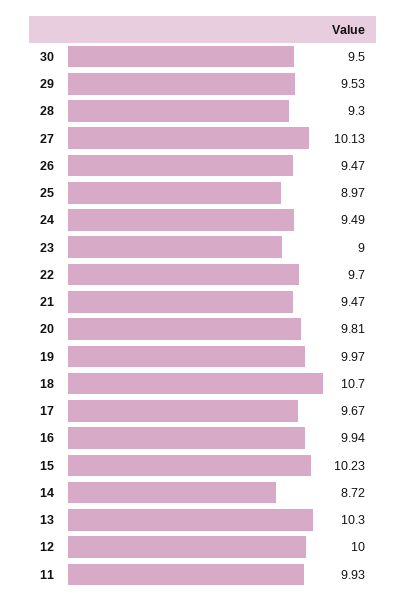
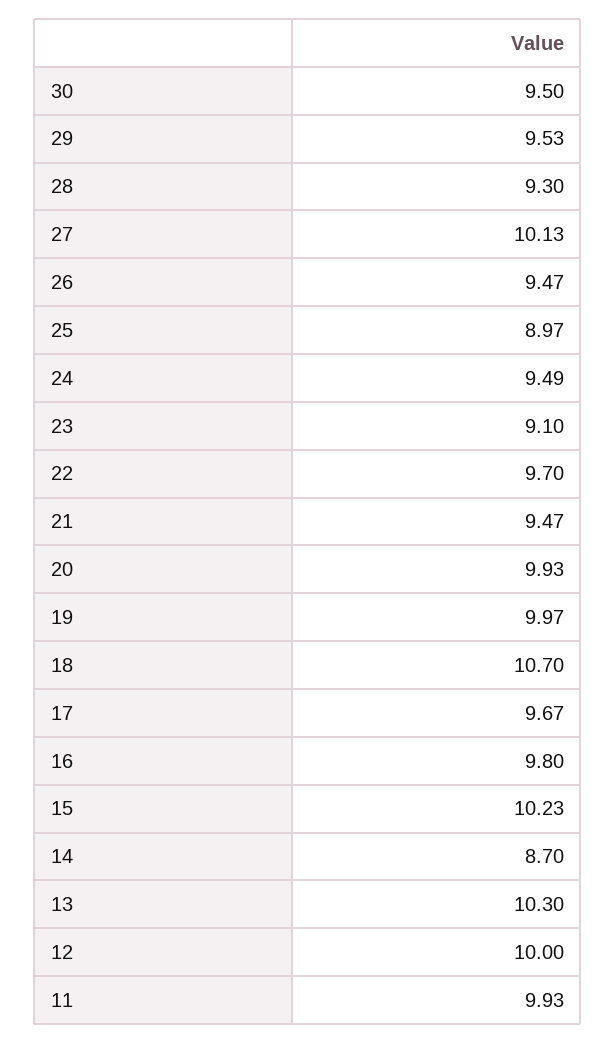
23: 9 -> 9.1
20: 9.81 -> 9.93
16: 9.94 -> 9.8
14: 8.72 -> 8.7

